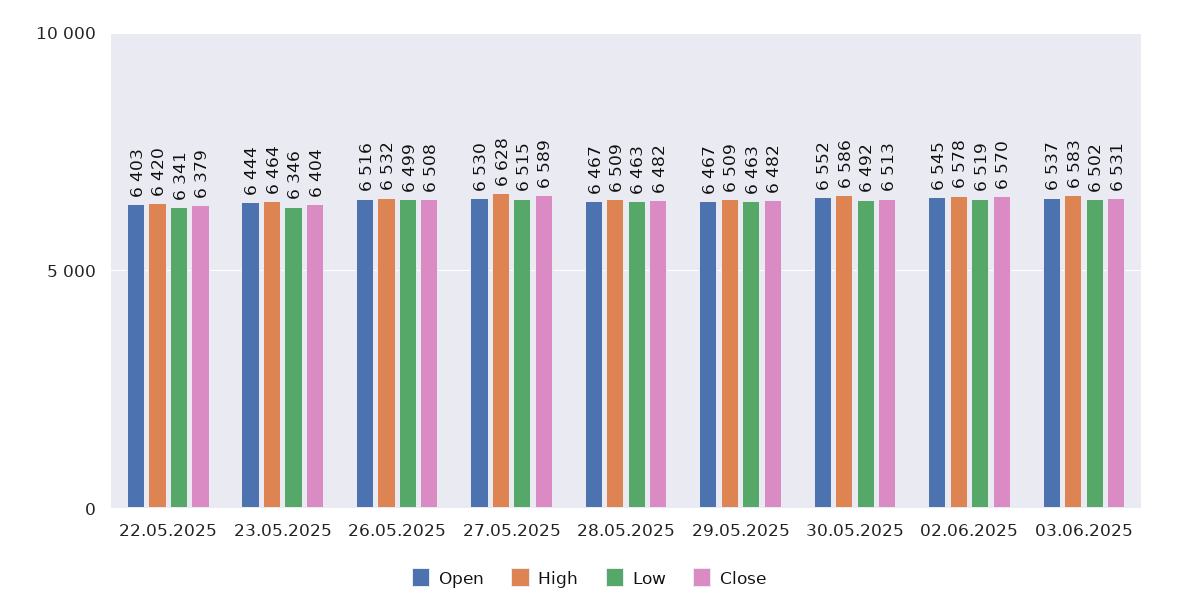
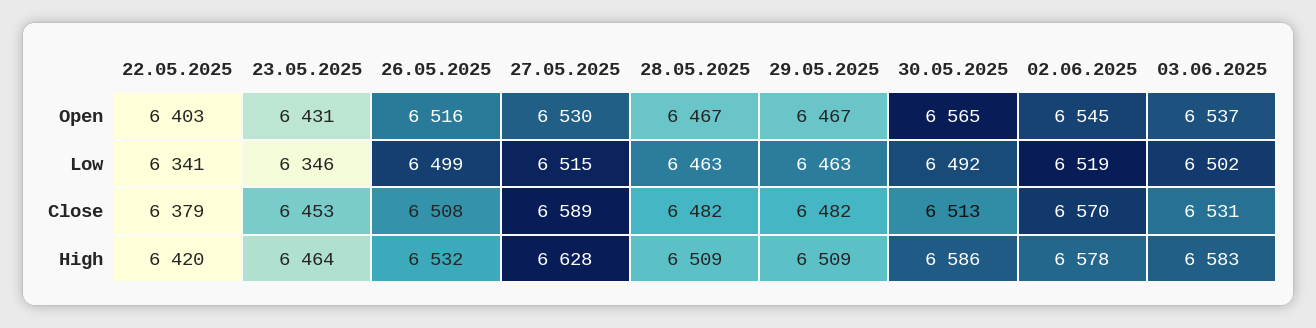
Open, 23.05.2025: 6444 -> 6431
Close, 23.05.2025: 6404 -> 6453
Open, 30.05.2025: 6552 -> 6565

